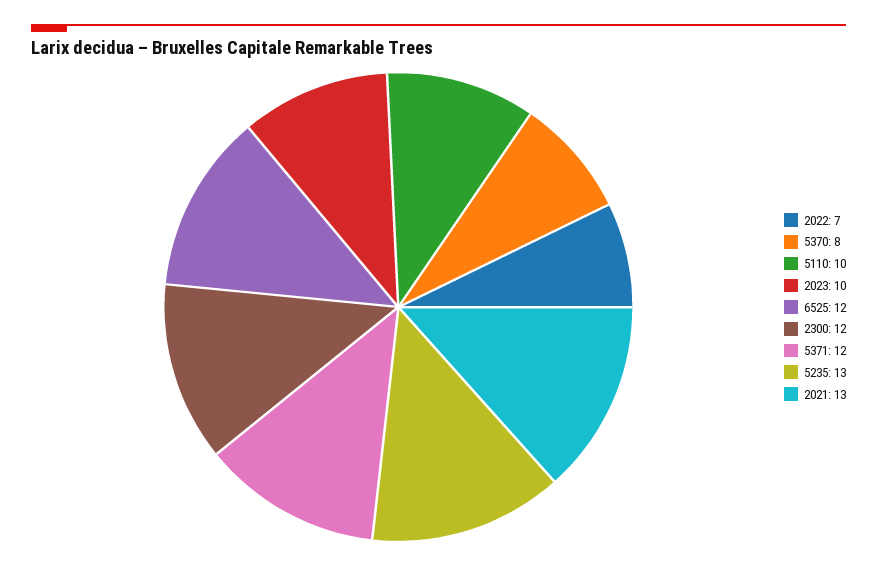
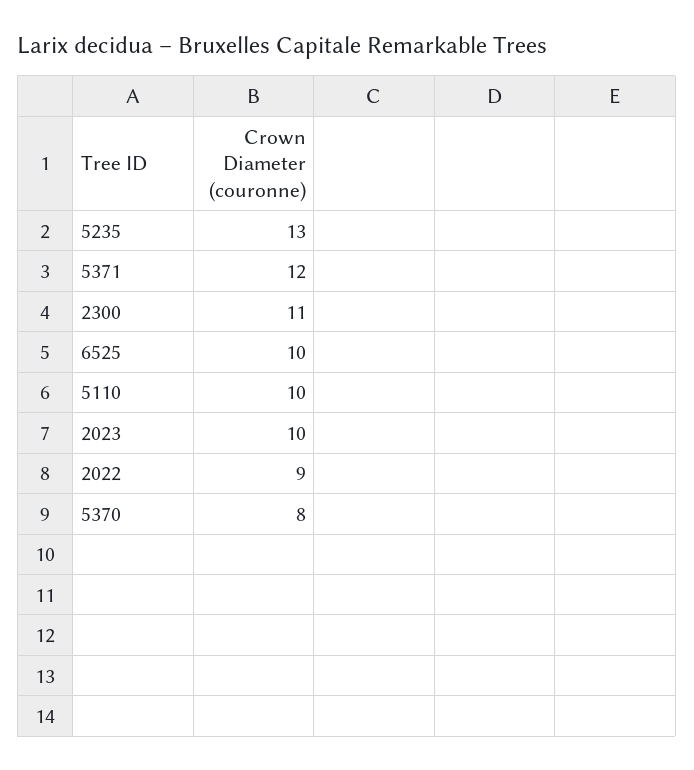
2022: 7 -> 9
6525: 12 -> 10
2300: 12 -> 11
2021: 13 -> none

